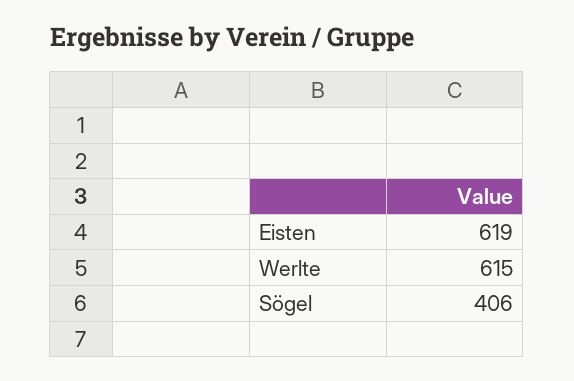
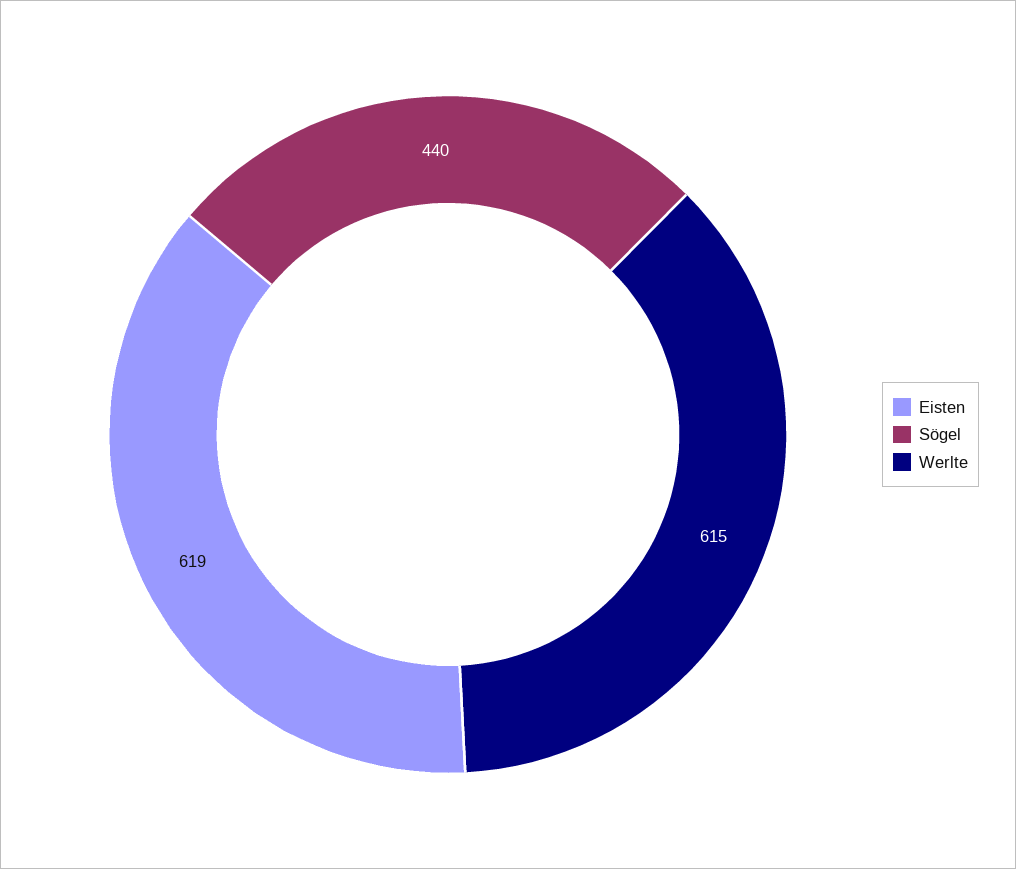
Sögel: 406 -> 440

